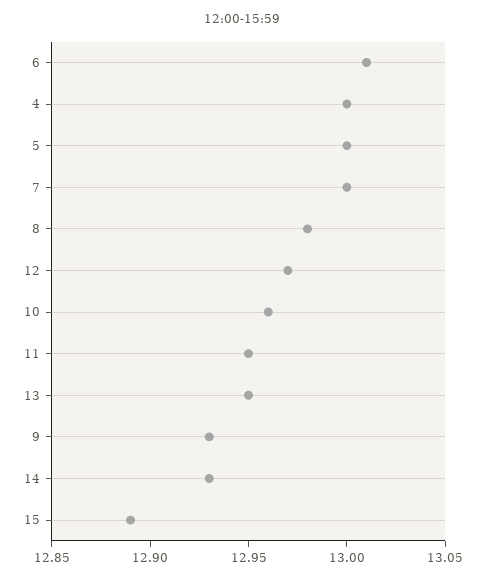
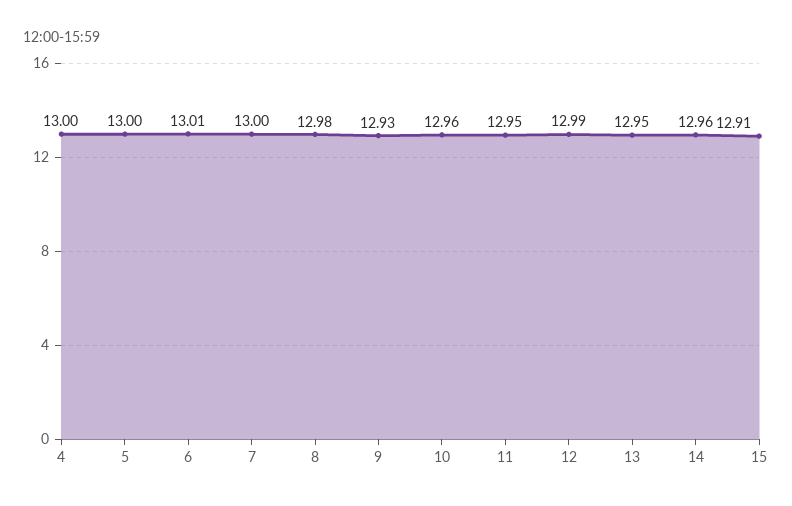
12: 12.97 -> 12.99
14: 12.93 -> 12.96
15: 12.89 -> 12.91

